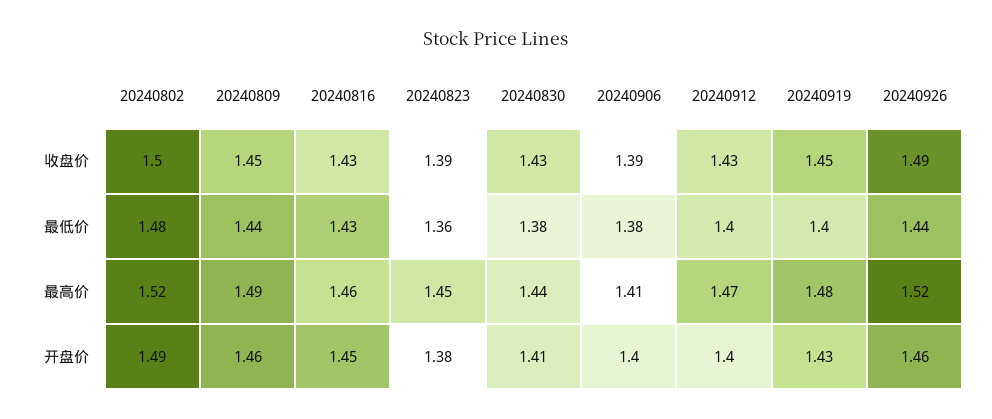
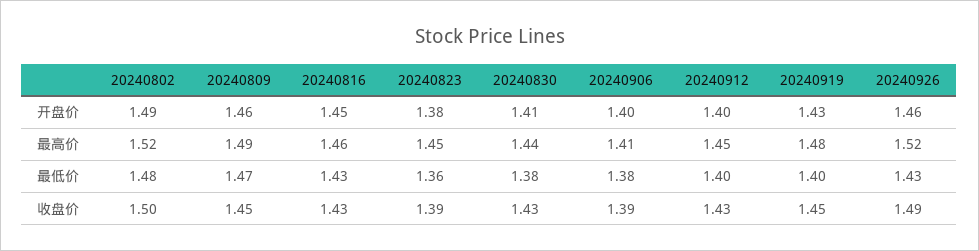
20240809, 最低价: 1.44 -> 1.47
20240926, 最低价: 1.44 -> 1.43
20240912, 最高价: 1.47 -> 1.45

